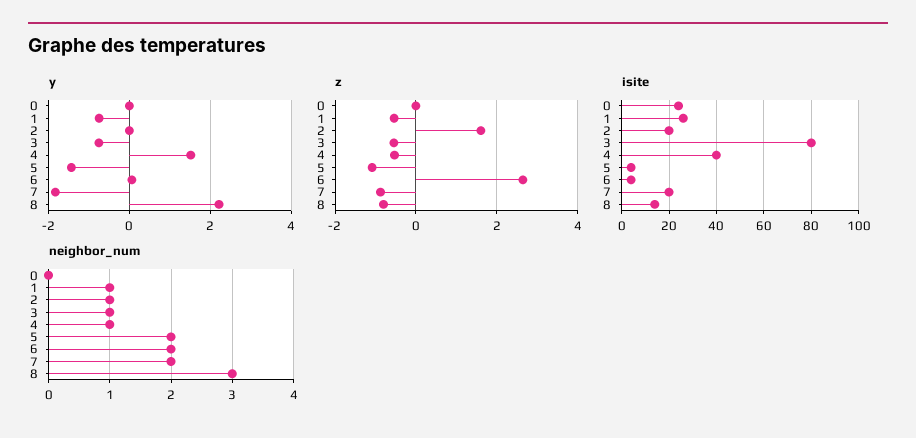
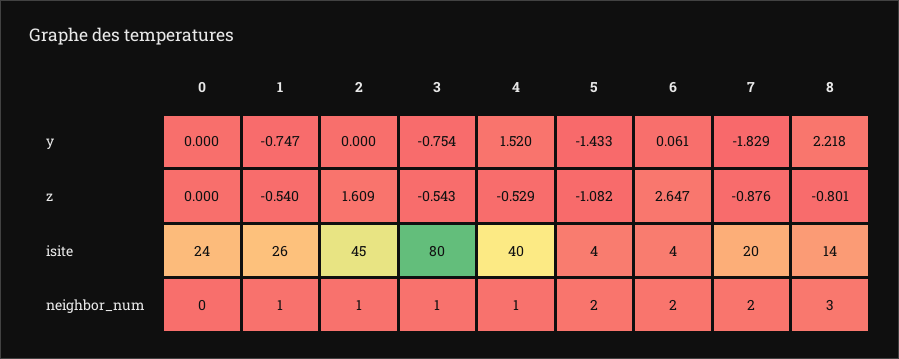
isite, 2: 20 -> 45

